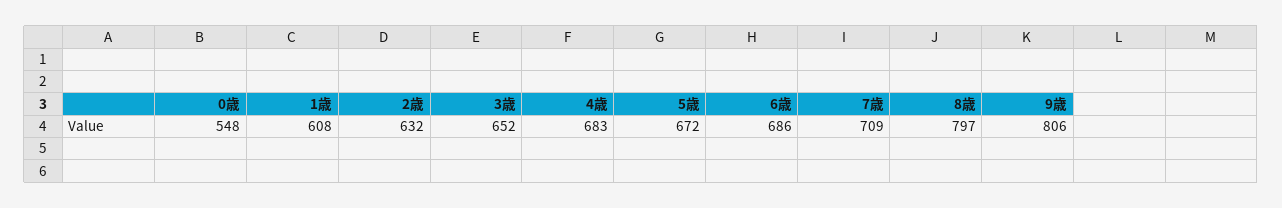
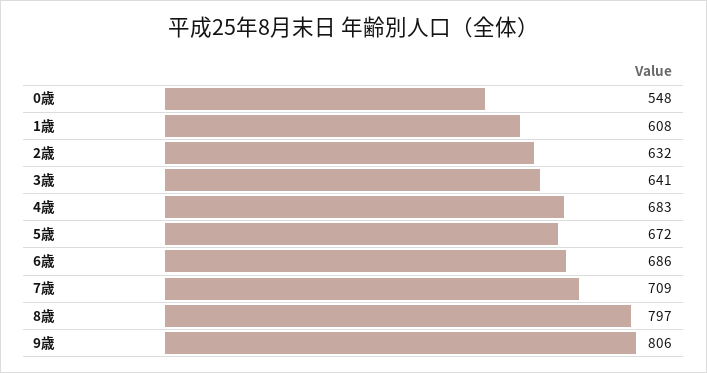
3歳: 652 -> 641

